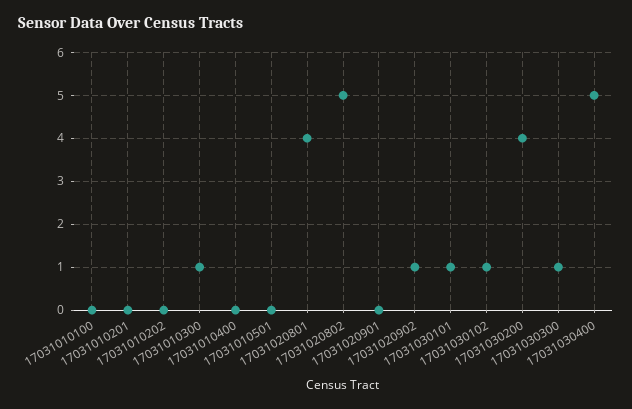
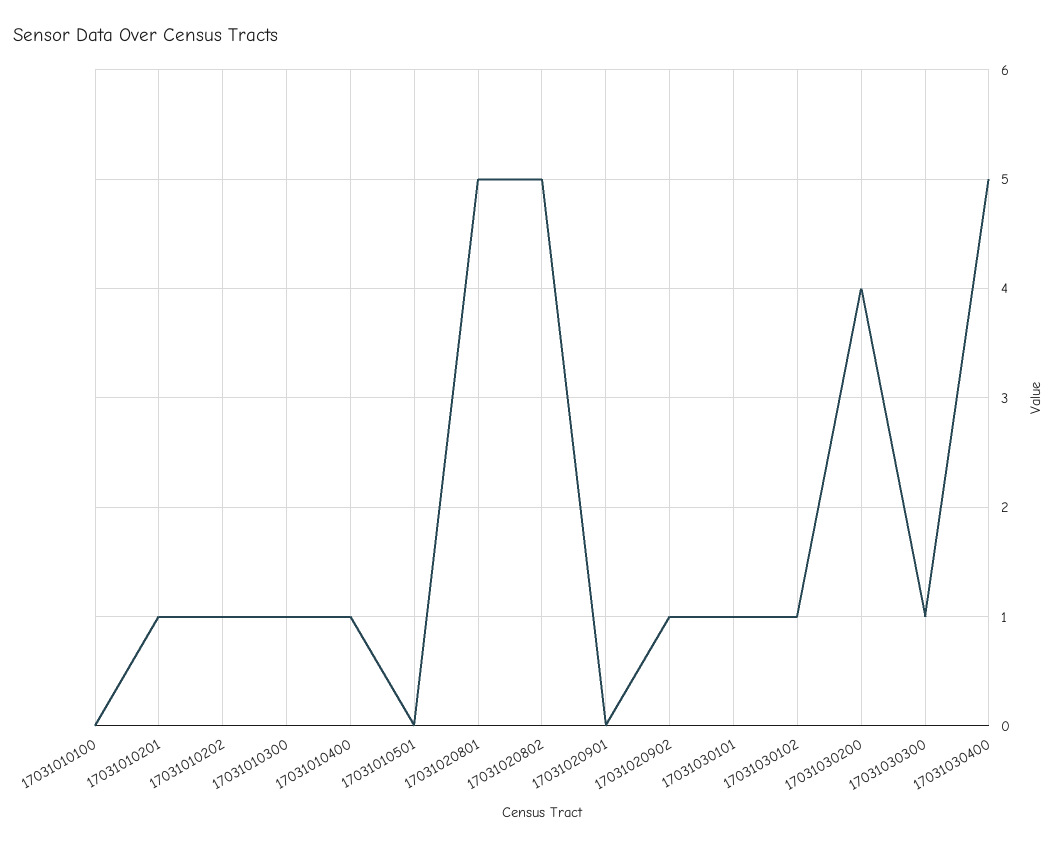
17031010201: 0 -> 1
17031010202: 0 -> 1
17031010400: 0 -> 1
17031020801: 4 -> 5

